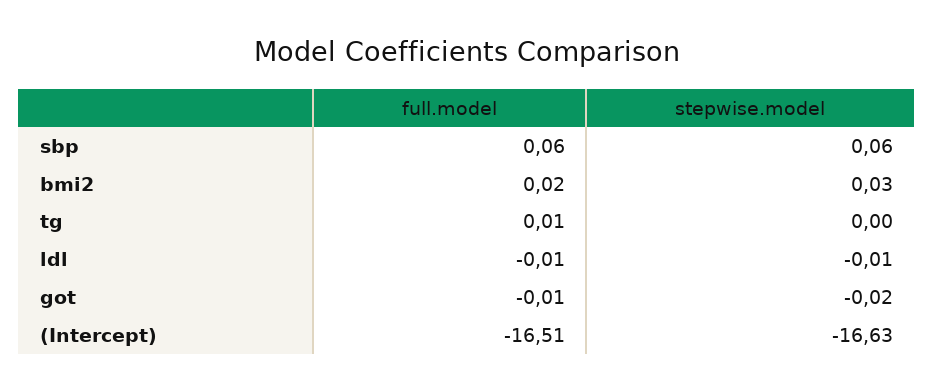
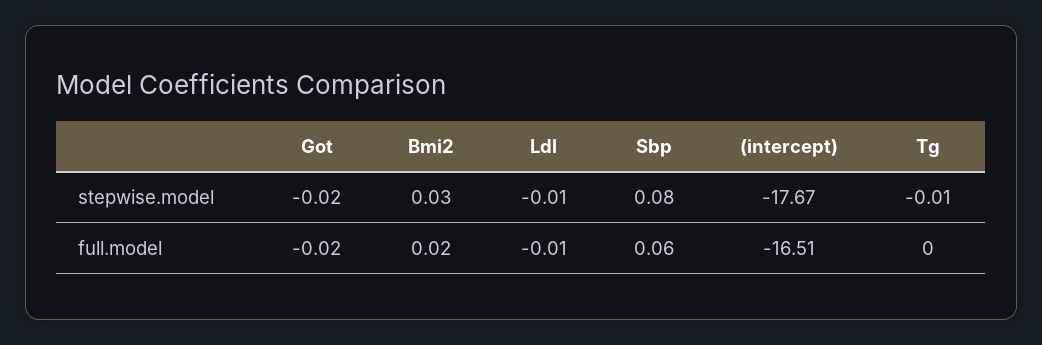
stepwise.model, sbp: 0.06 -> 0.08
full.model, tg: 0.01 -> 0
stepwise.model, tg: 0 -> -0.01
full.model, got: -0.01 -> -0.02
stepwise.model, (Intercept): -16.63 -> -17.67

